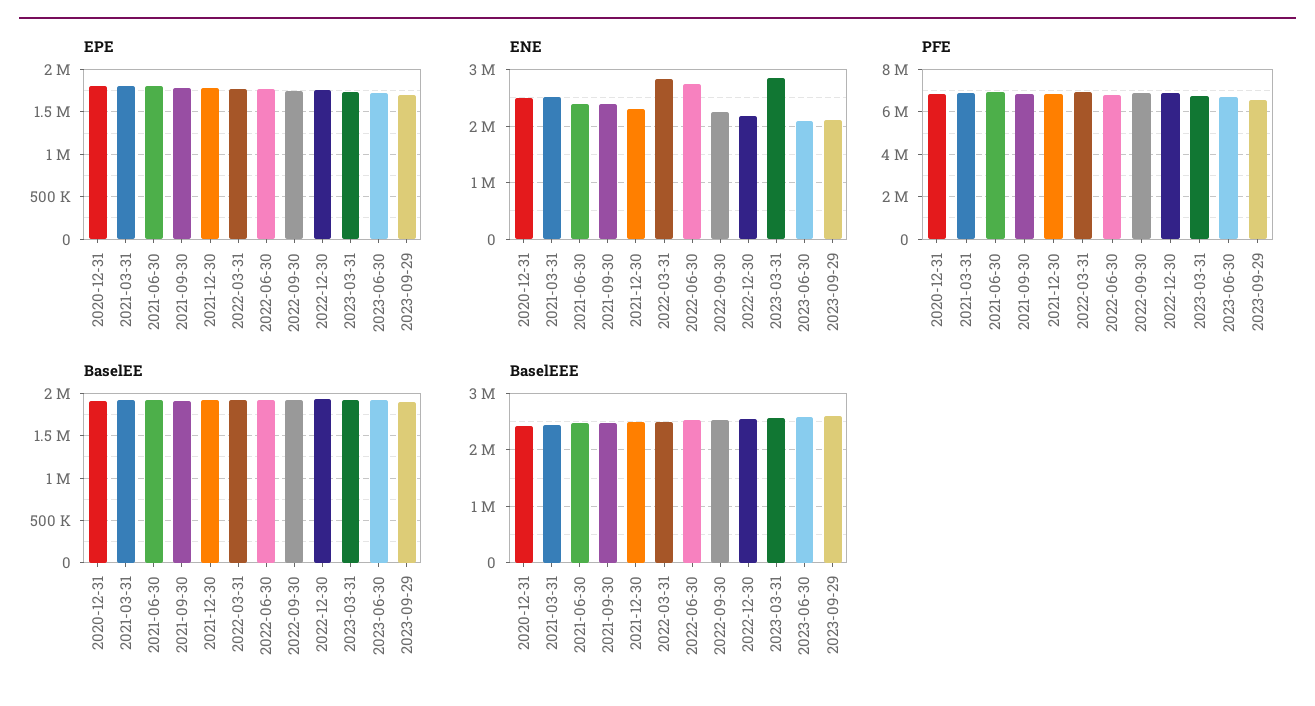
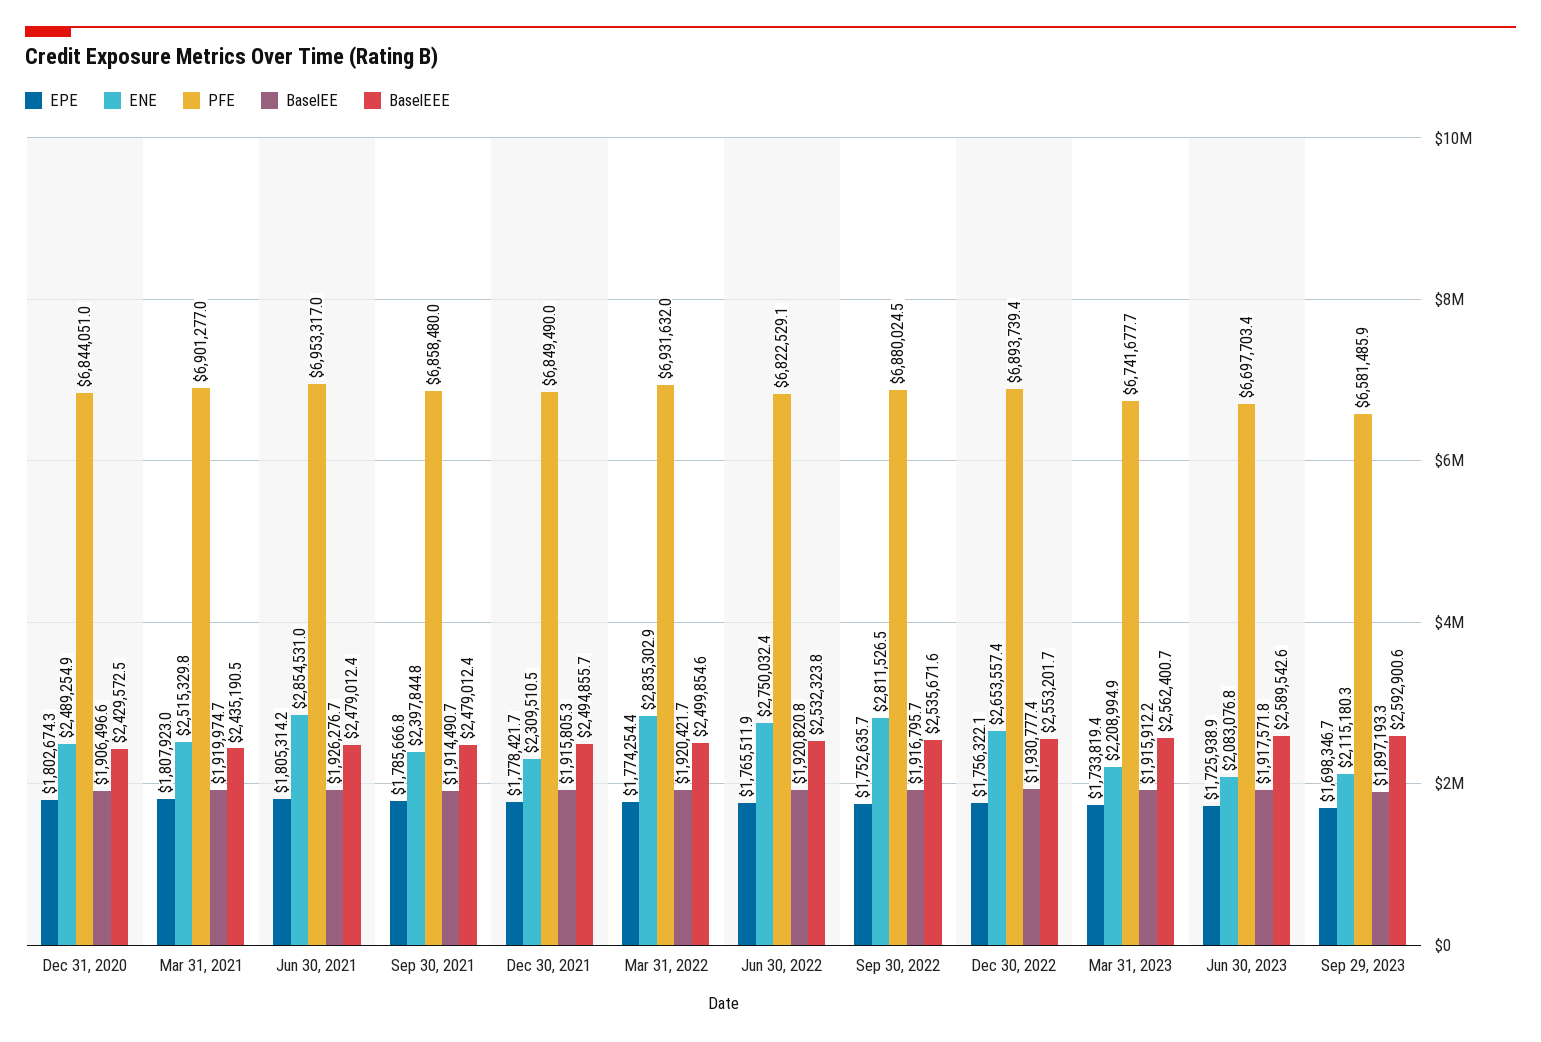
ENE, 2021-06-30: 2400000 -> 2854531
ENE, 2022-09-30: 2200000 -> 2811526.5
ENE, 2022-12-30: 2200000 -> 2653557.4
ENE, 2023-03-31: 2800000 -> 2208994.9

